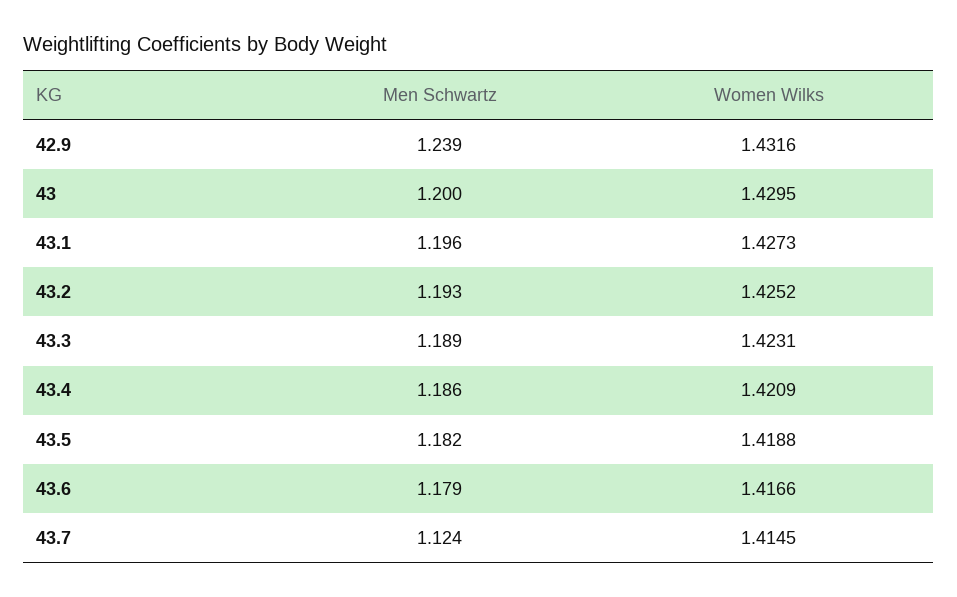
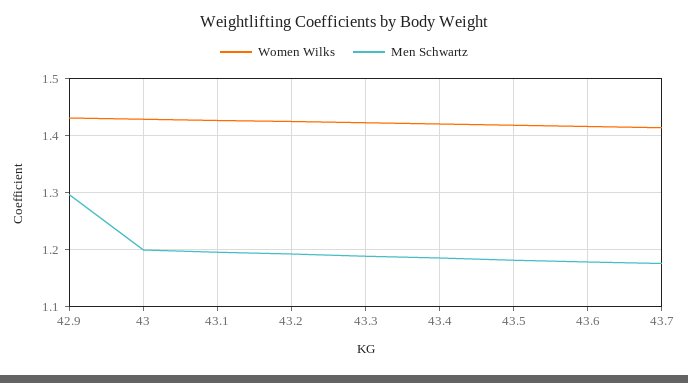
Men Schwartz, 42.9: 1.239 -> 1.3
Men Schwartz, 43.7: 1.124 -> 1.18

